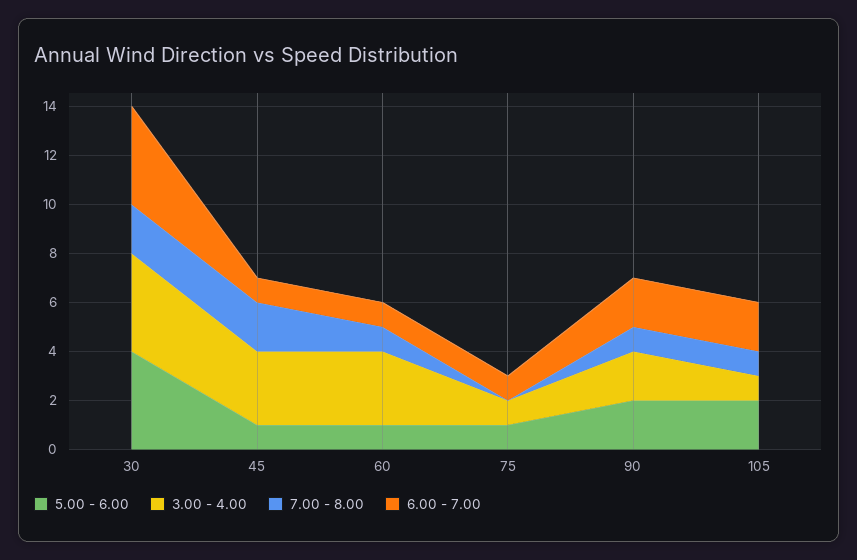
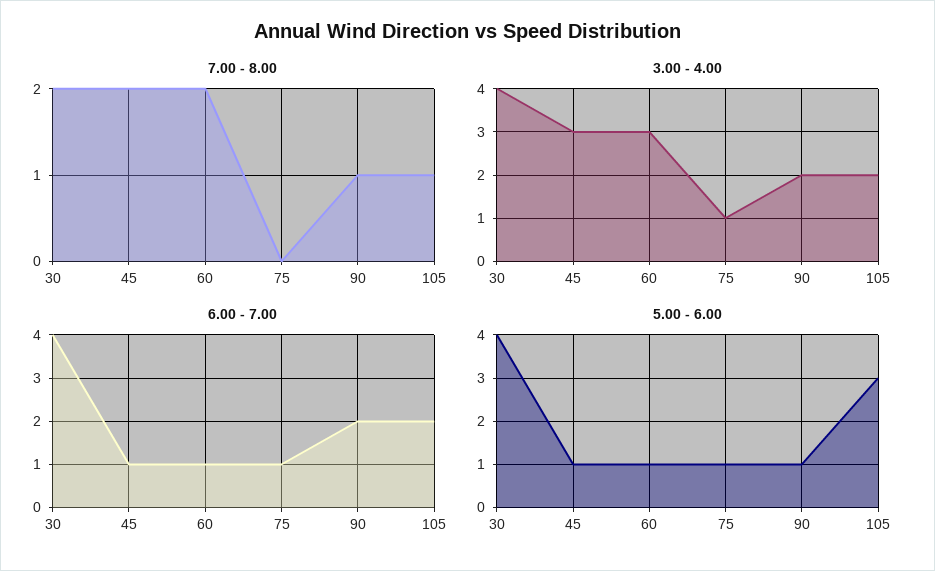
7.00 - 8.00, 60: 1 -> 2
5.00 - 6.00, 90: 2 -> 1
5.00 - 6.00, 105: 2 -> 3
3.00 - 4.00, 105: 1 -> 2

